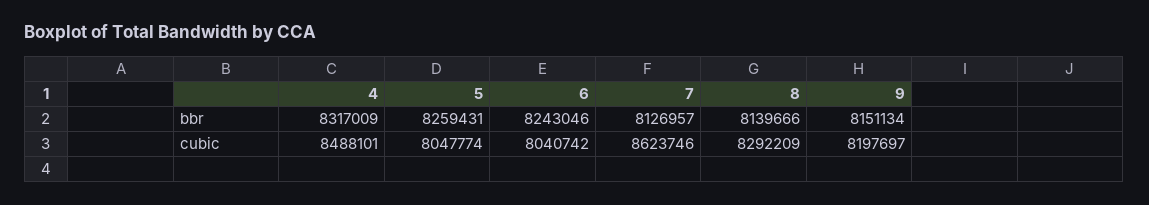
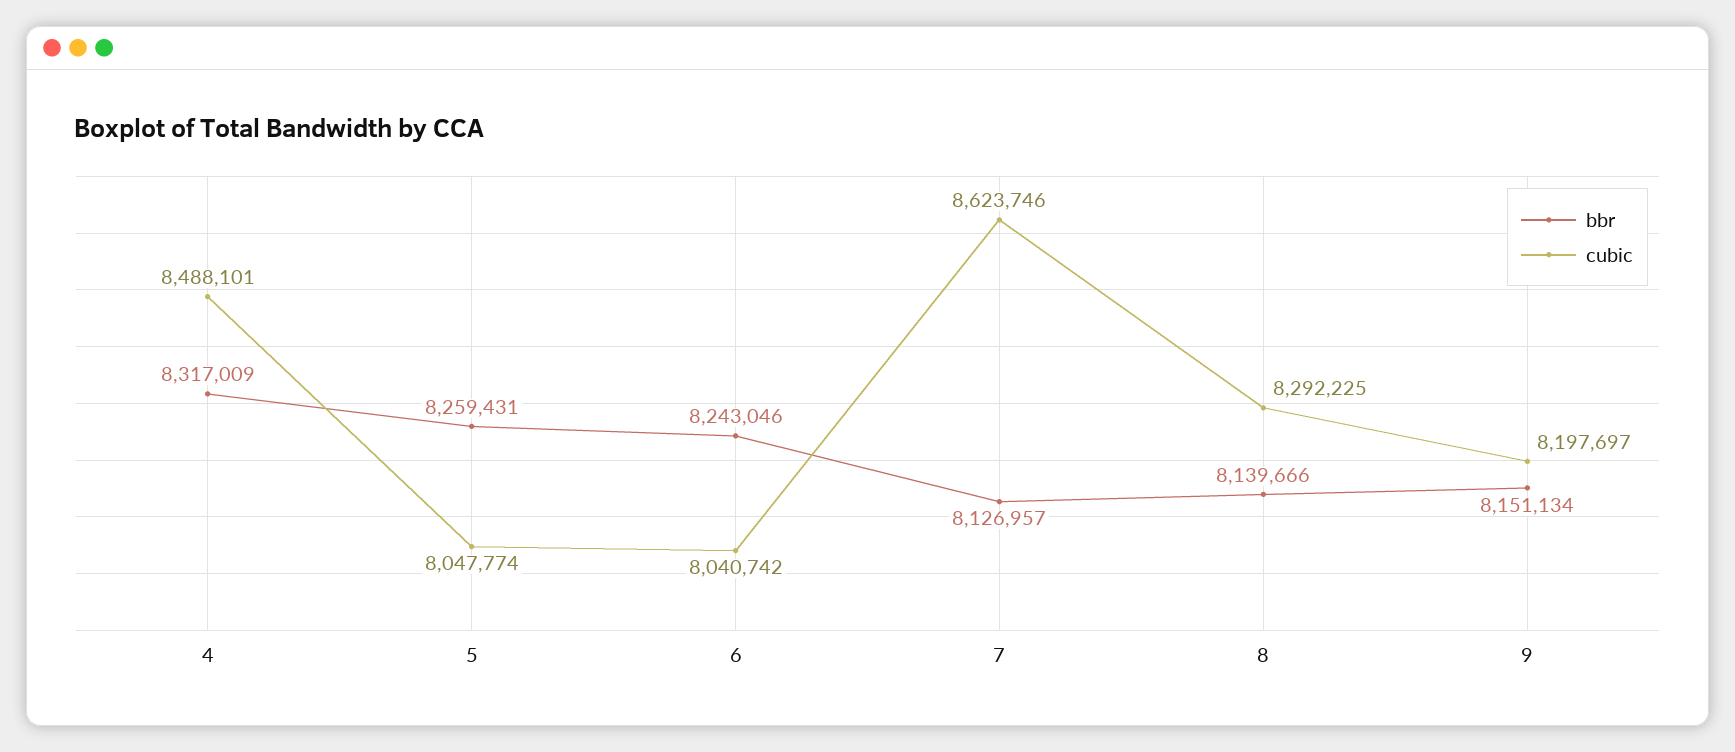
cubic, 8: 8292209 -> 8292225

